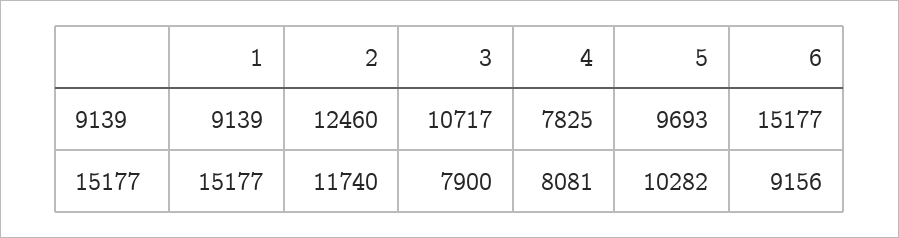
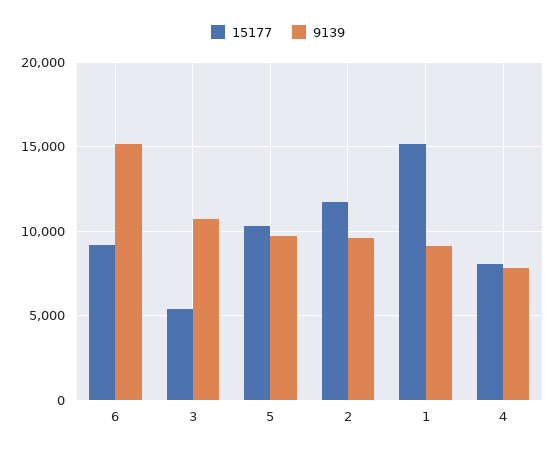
9139, 2: 12460 -> 9500
15177, 3: 7900 -> 5500

